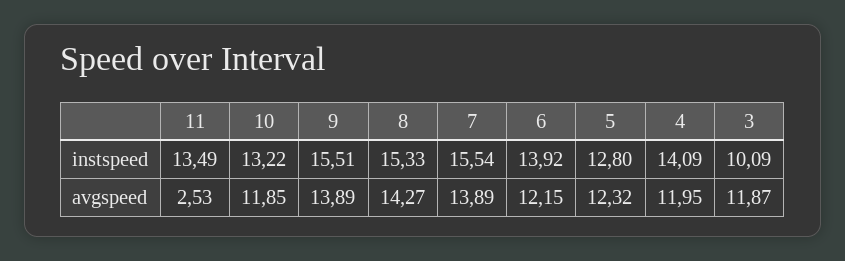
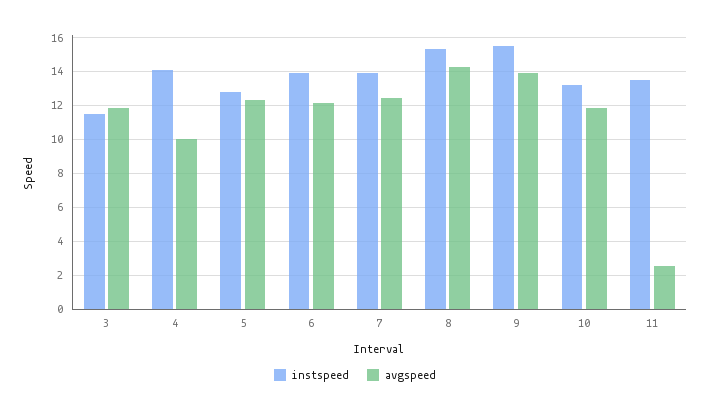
instspeed, 7: 15.54 -> 14
instspeed, 3: 10.09 -> 11.5
avgspeed, 7: 13.89 -> 12.5
avgspeed, 4: 11.95 -> 10

